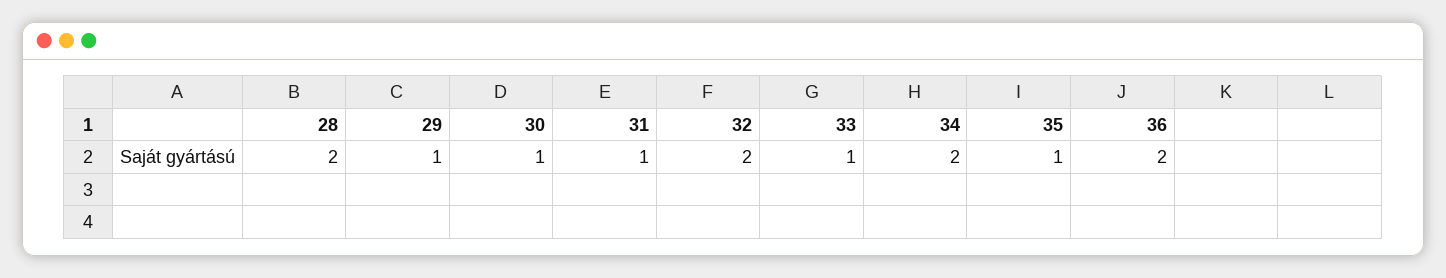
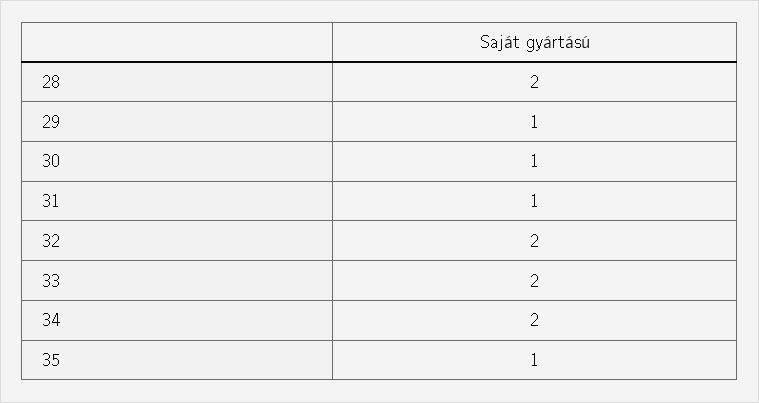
33: 1 -> 2
36: 2 -> none

